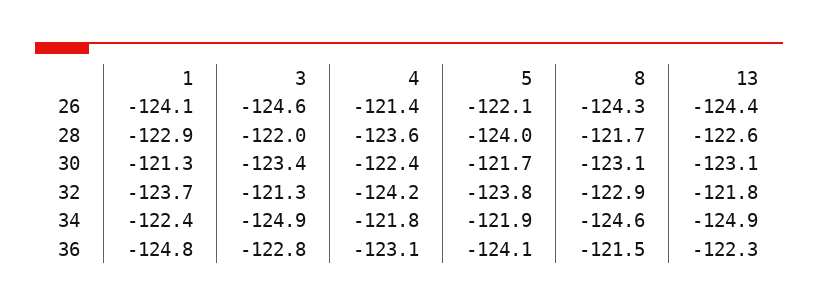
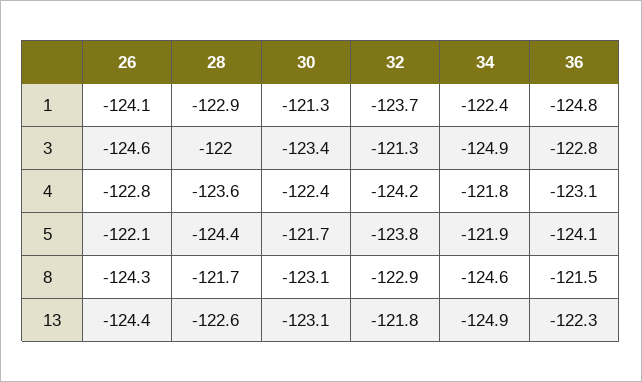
4, 26: -121.4 -> -122.8
5, 28: -124 -> -124.4

